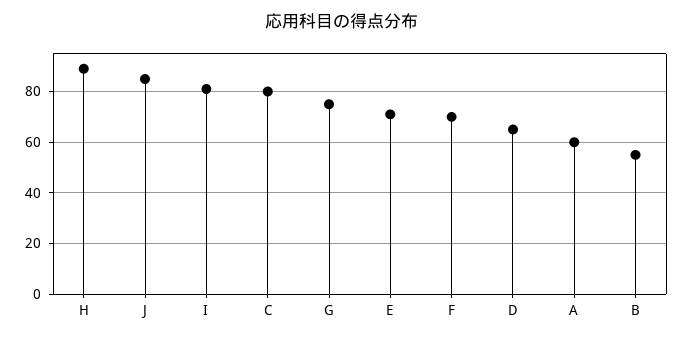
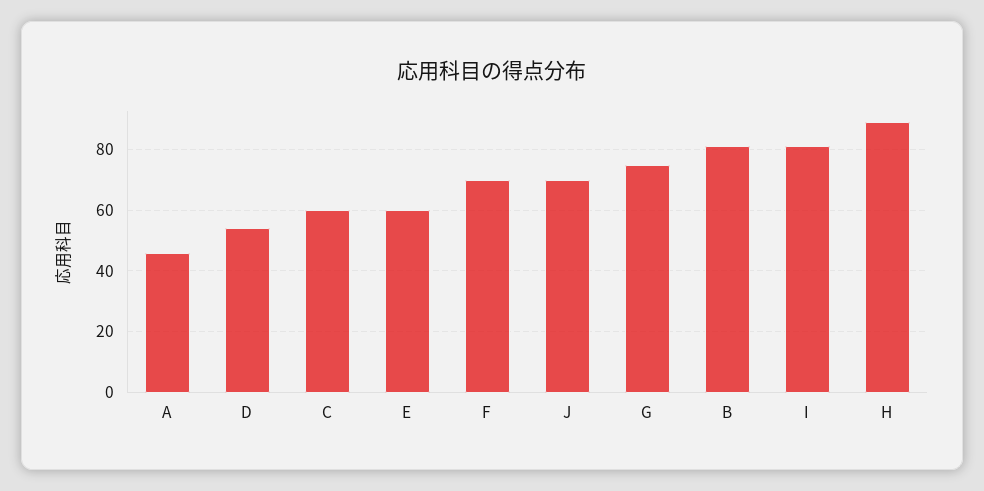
J: 85 -> 70
C: 80 -> 60
E: 70 -> 60
D: 65 -> 55
A: 60 -> 45
B: 55 -> 80

